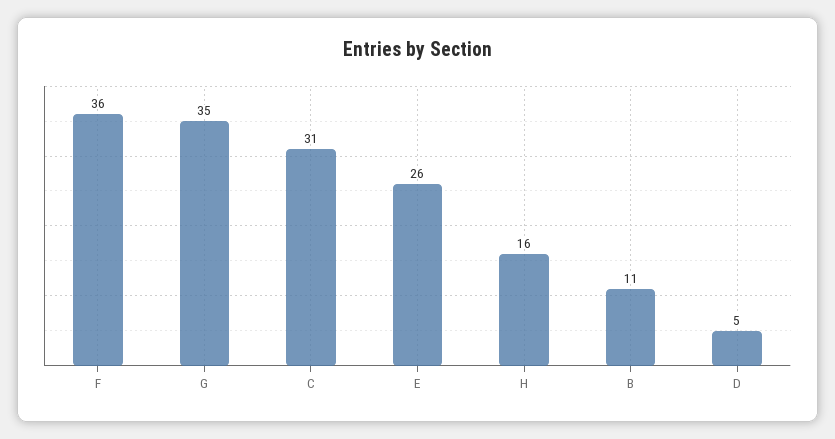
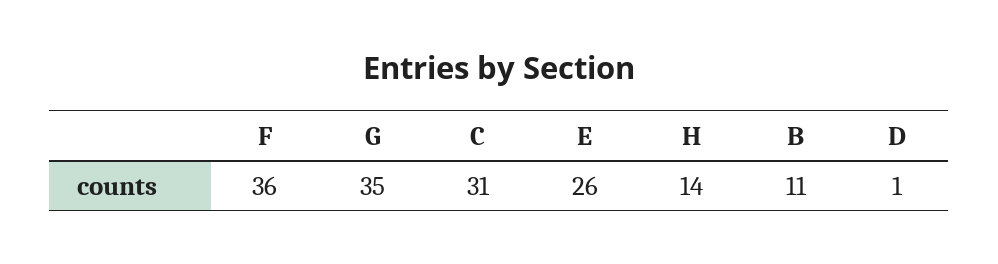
H: 16 -> 14
D: 5 -> 1

